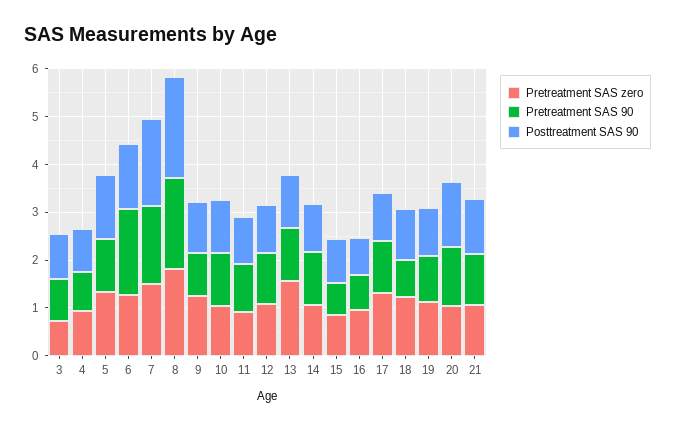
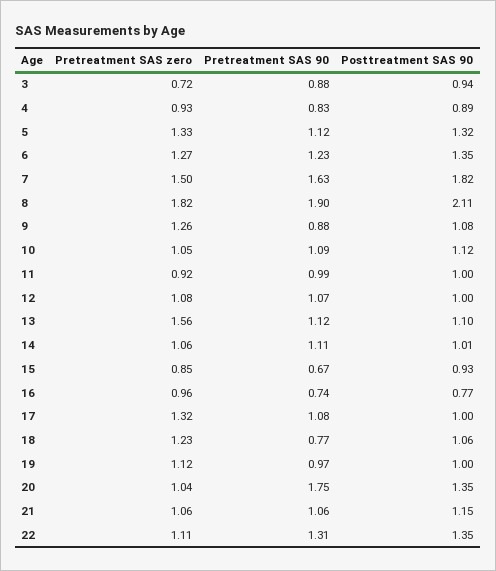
Pretreatment SAS 90, 6: 1.8 -> 1.23
Pretreatment SAS 90, 20: 1.2 -> 1.75
Pretreatment SAS zero, 22: none -> 1.11
Pretreatment SAS 90, 22: none -> 1.31
Posttreatment SAS 90, 22: none -> 1.35

